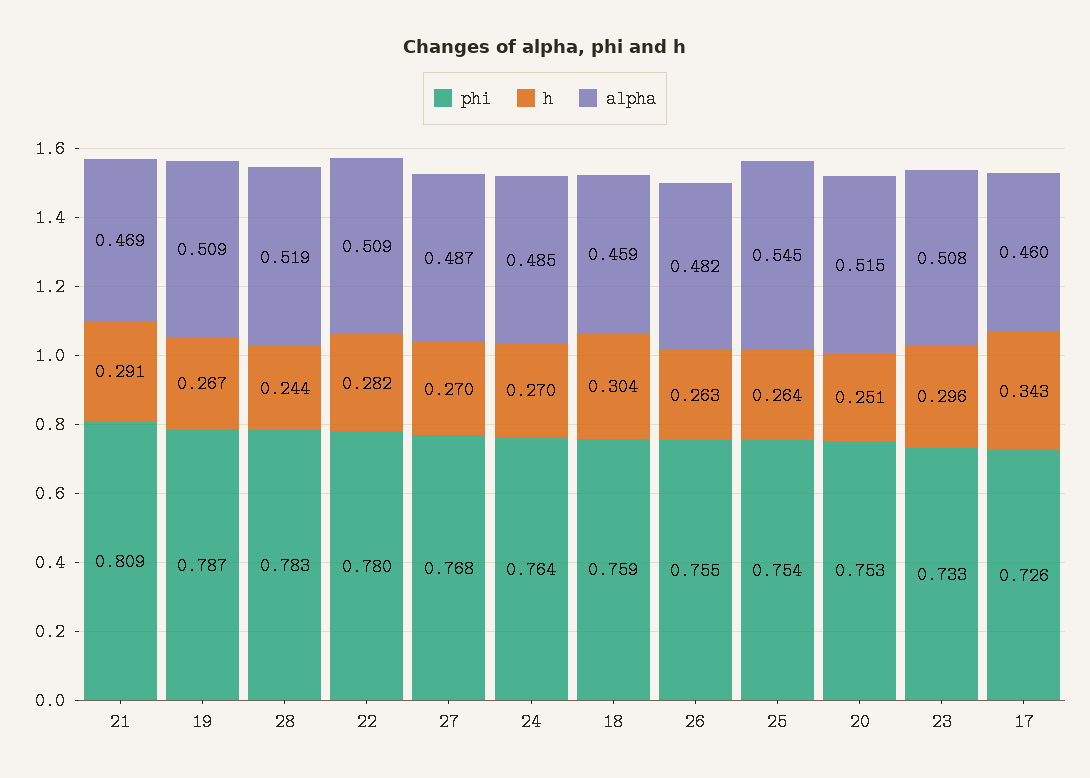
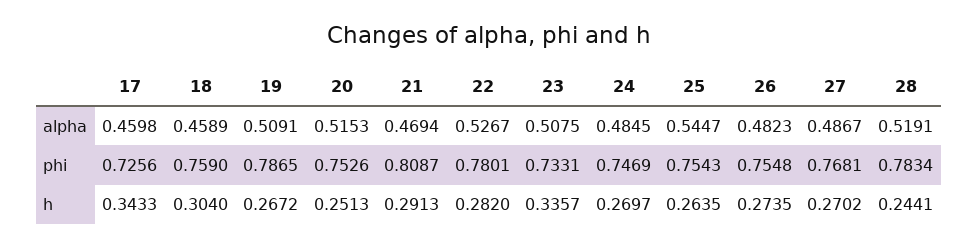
alpha, 22: 0.509 -> 0.5267
phi, 24: 0.764 -> 0.7469
h, 26: 0.263 -> 0.2735
h, 23: 0.296 -> 0.3357

